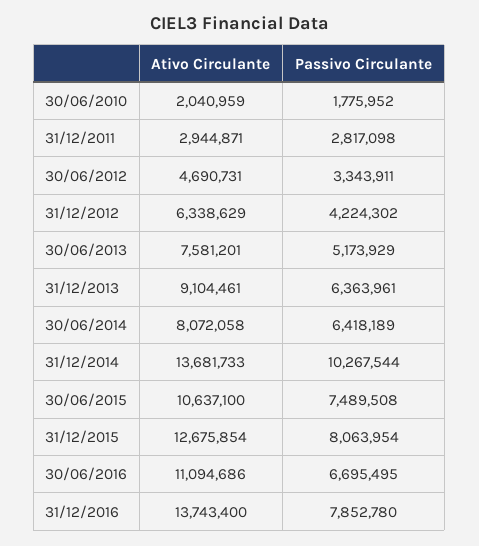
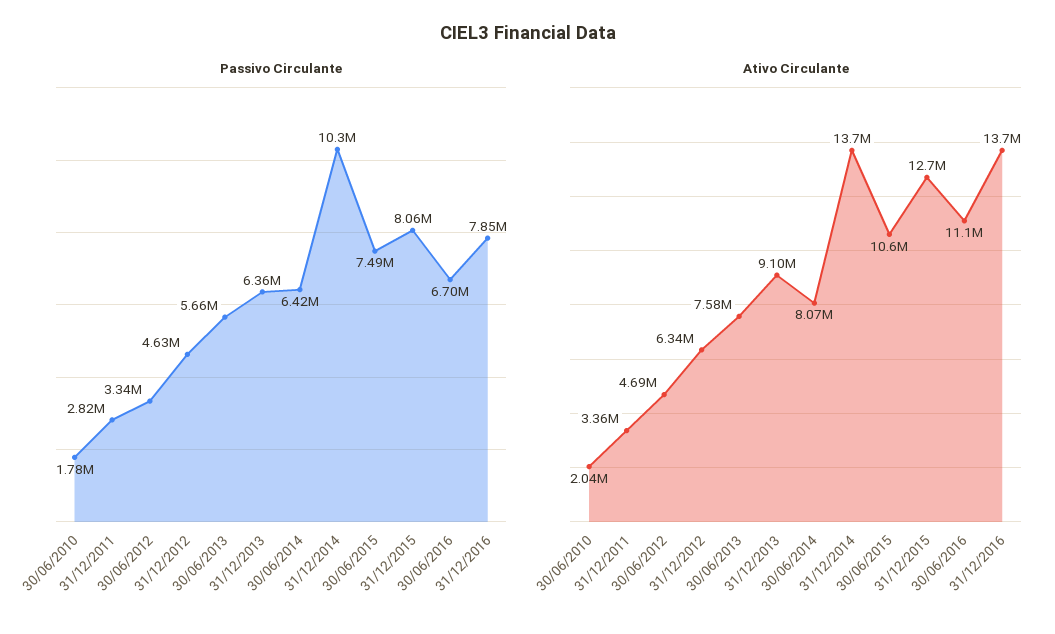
Ativo Circulante, 31/12/2011: 2944871 -> 3360000
Passivo Circulante, 31/12/2012: 4224302 -> 4630000
Passivo Circulante, 30/06/2013: 5173929 -> 5660000

